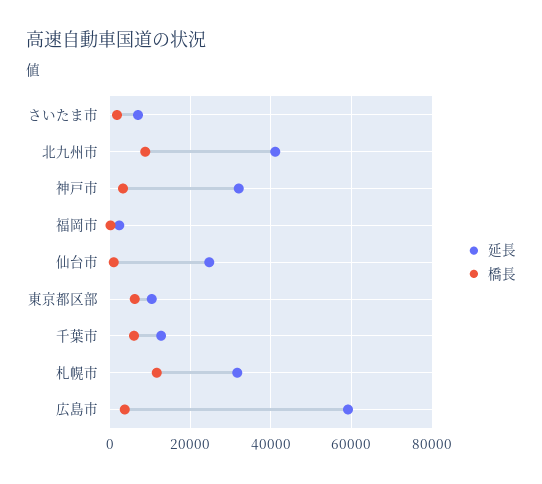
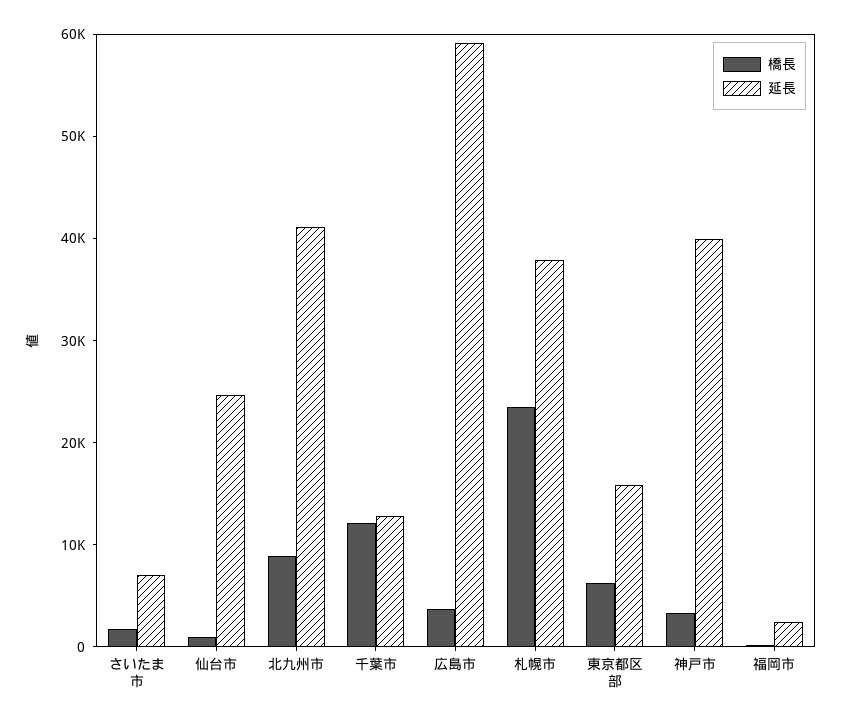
延長, 神戸市: 32000 -> 40000
延長, 東京都区部: 10000 -> 16000
橋長, 千葉市: 6000 -> 12000
延長, 札幌市: 32000 -> 38000
橋長, 札幌市: 12000 -> 24000

